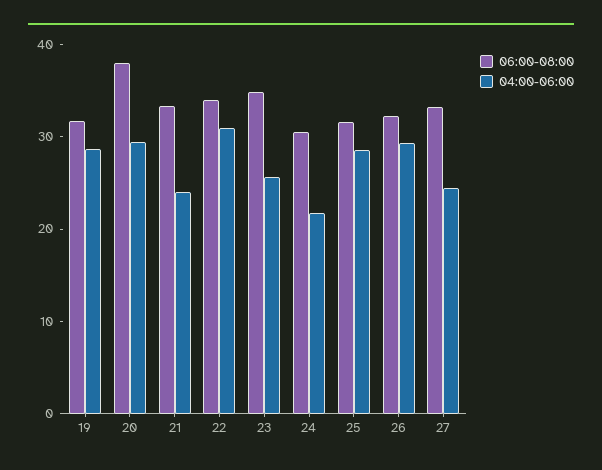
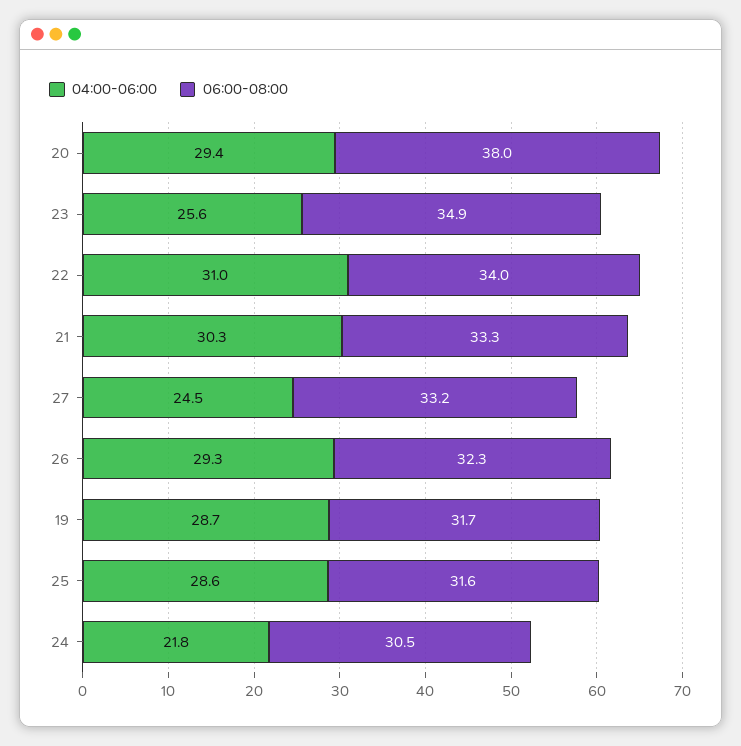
04:00-06:00, 21: 24 -> 30.3

